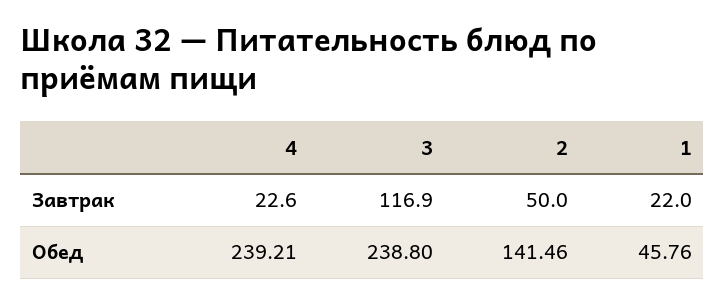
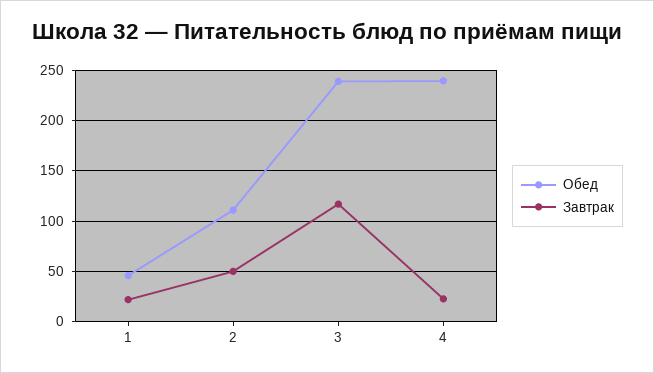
Обед, 2: 141.46 -> 110

